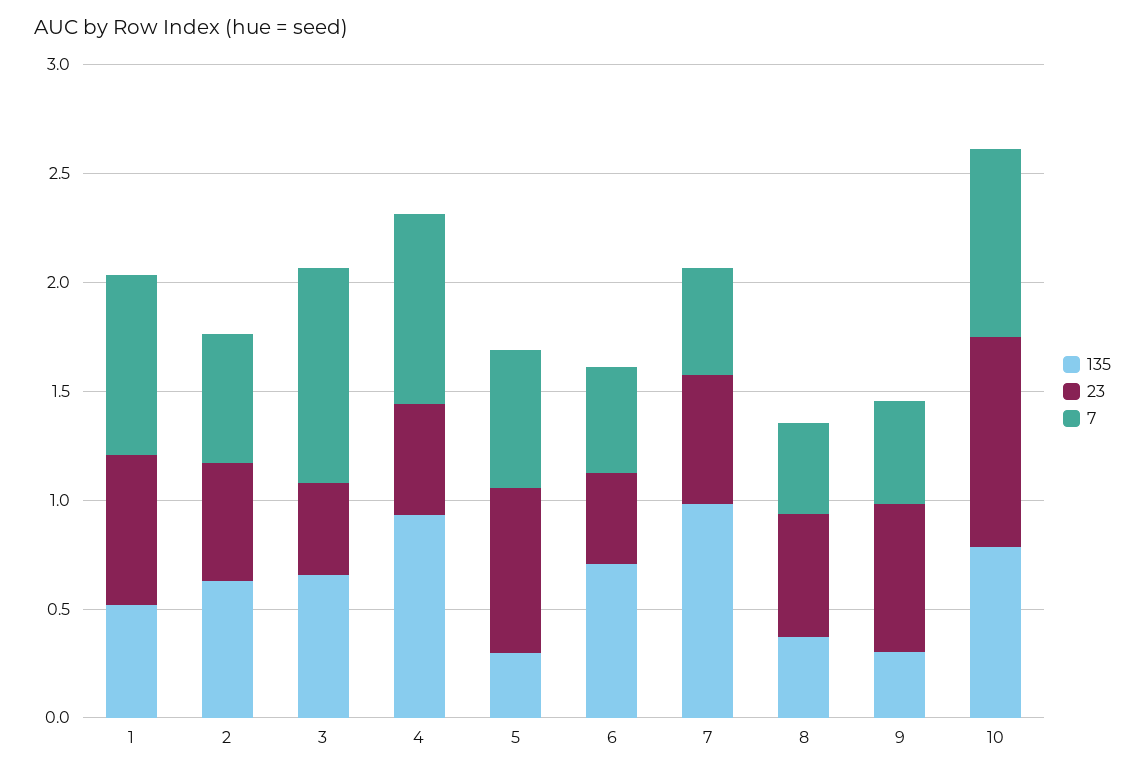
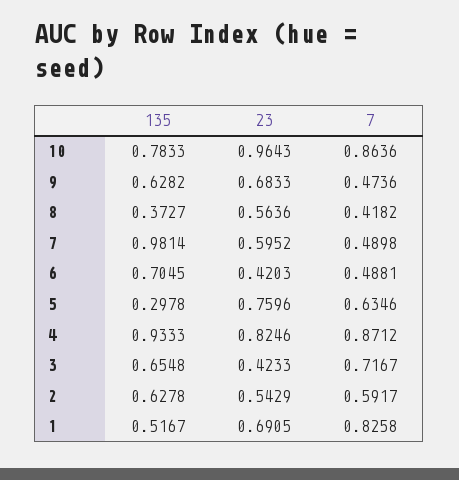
7, 3: 1 -> 0.7167
23, 4: 0.5 -> 0.8246
135, 9: 0.3 -> 0.6282

